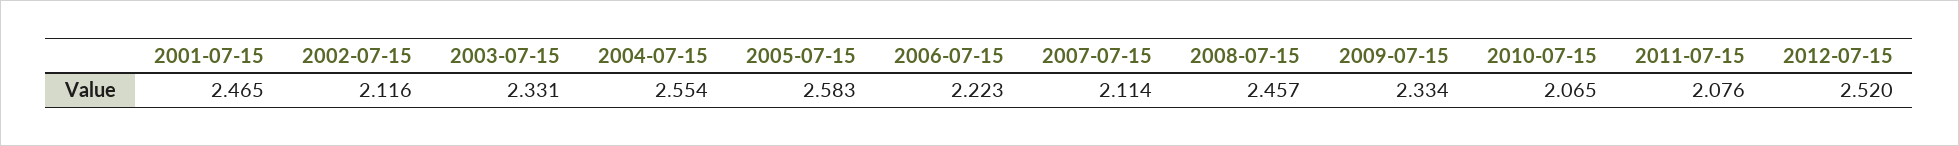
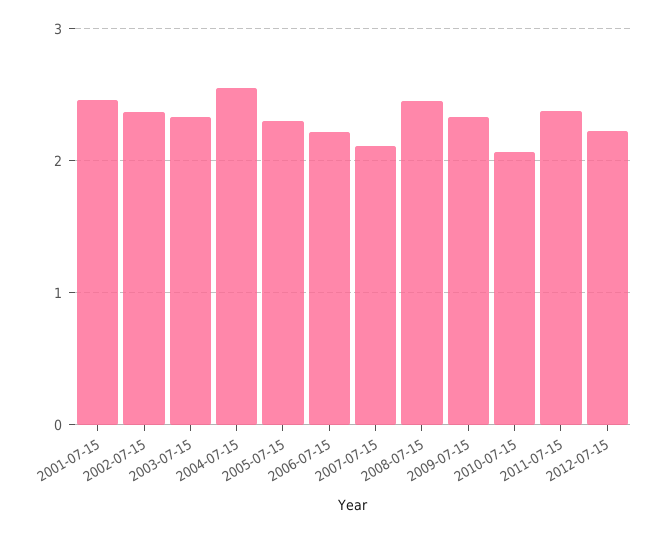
2002-07-15: 2.116 -> 2.4
2005-07-15: 2.583 -> 2.3
2011-07-15: 2.076 -> 2.4
2012-07-15: 2.52 -> 2.2

